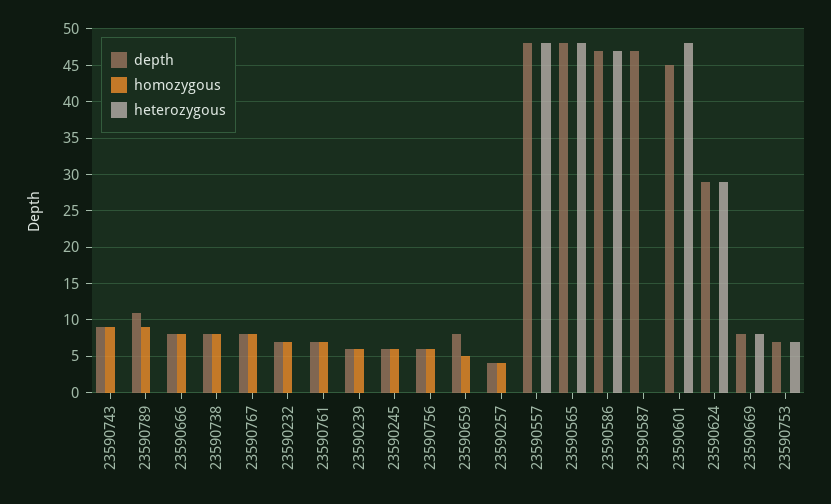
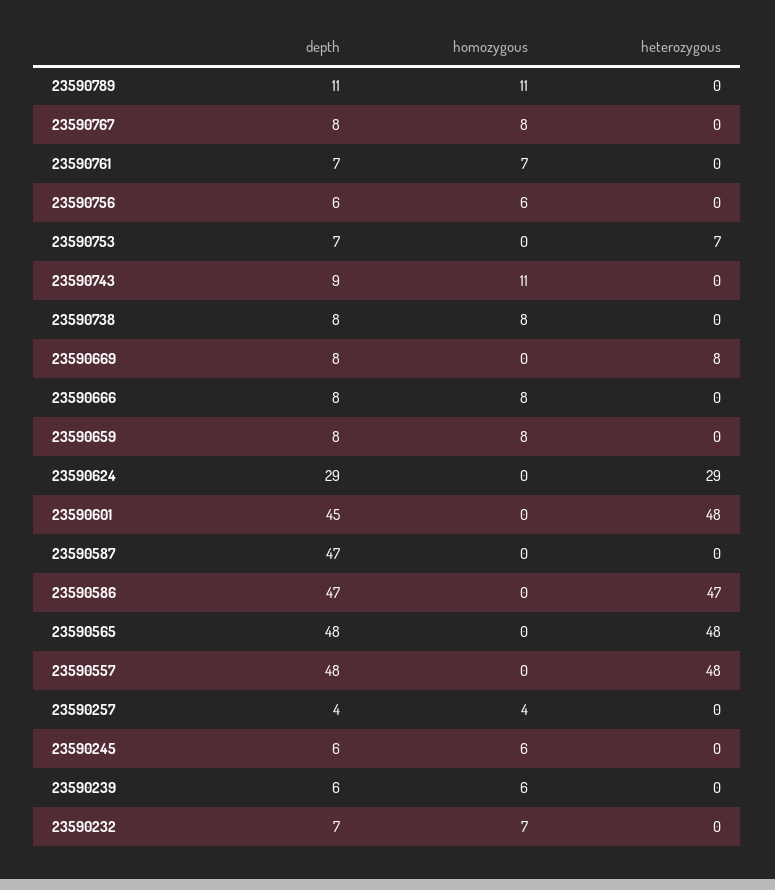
homozygous, 23590743: 9 -> 11
homozygous, 23590789: 9 -> 11
homozygous, 23590659: 5 -> 8

